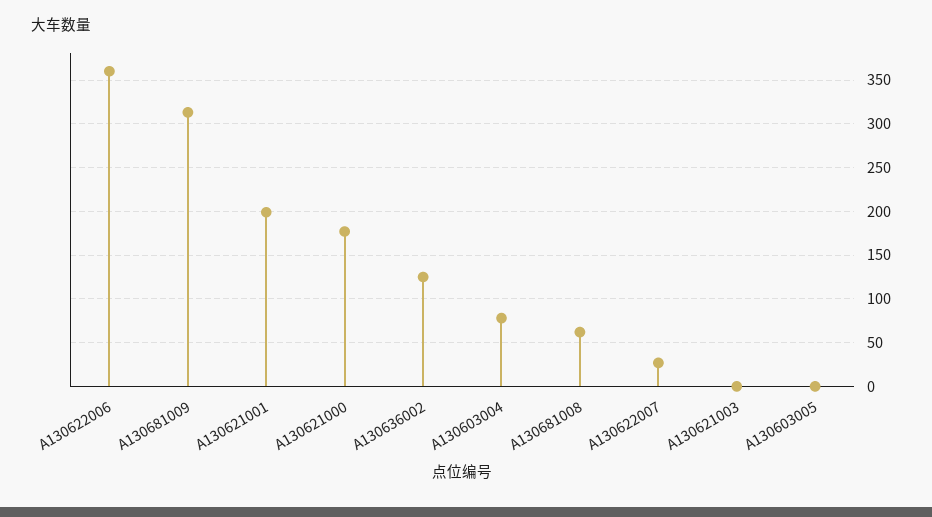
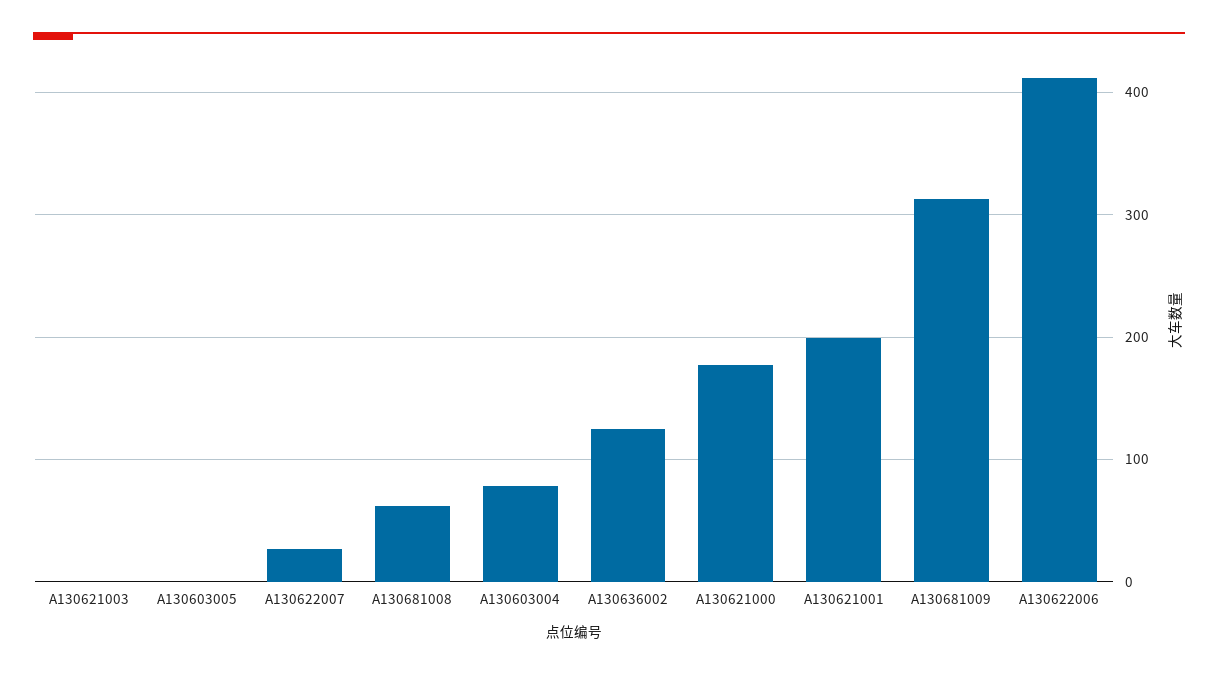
A130622006: 360 -> 410

